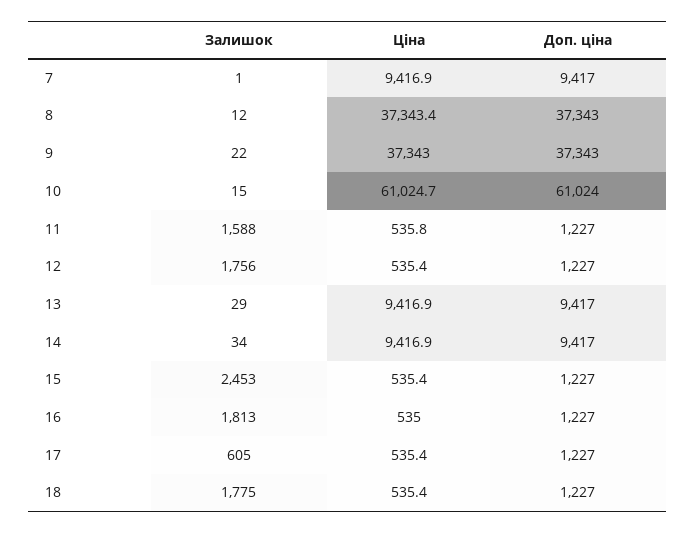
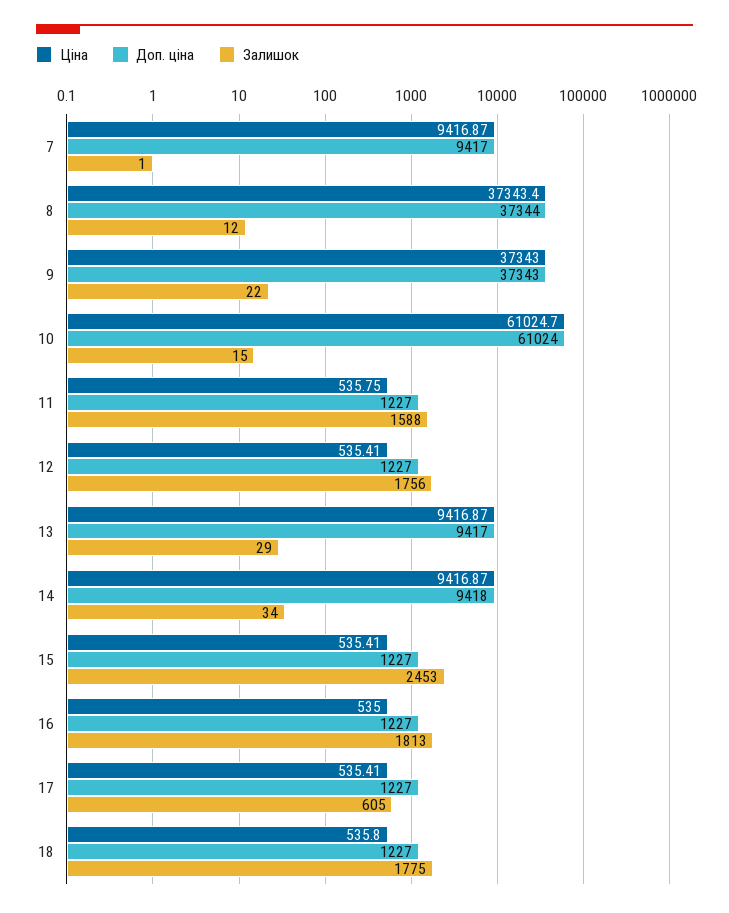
Доп. ціна, 8: 37343 -> 37344
Доп. ціна, 14: 9417 -> 9418
Ціна, 18: 535.4 -> 535.8

